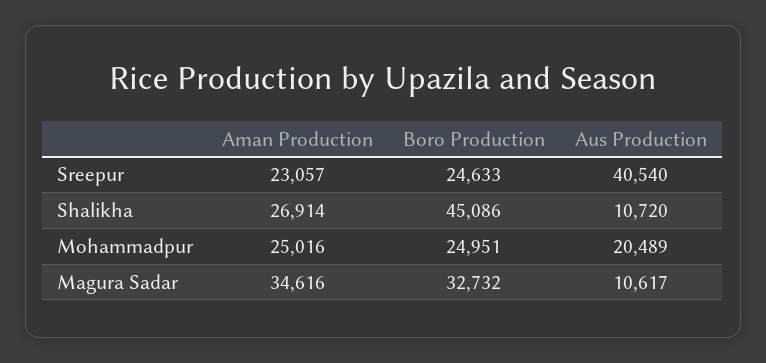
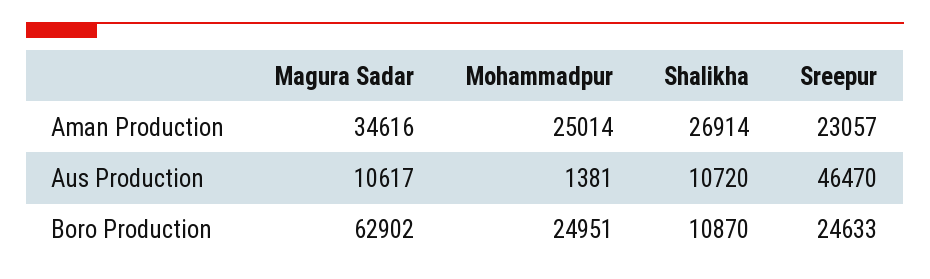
Aus Production, Sreepur: 40540 -> 46470
Boro Production, Shalikha: 45086 -> 10870
Aman Production, Mohammadpur: 25016 -> 25014
Aus Production, Mohammadpur: 20489 -> 1381
Boro Production, Magura Sadar: 32732 -> 62902

